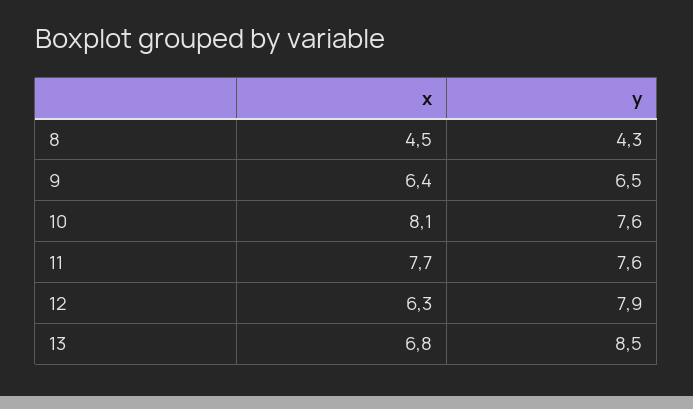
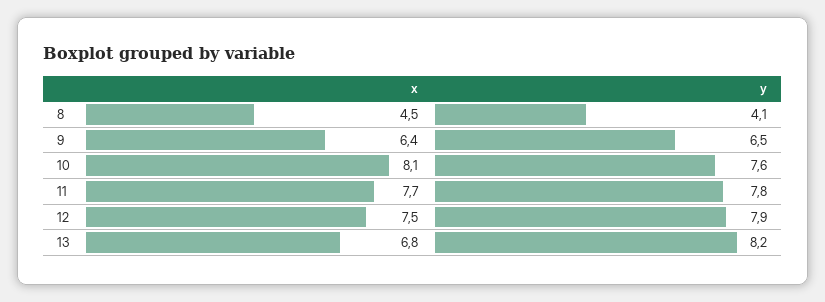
y, 8: 4.3 -> 4.1
y, 11: 7.6 -> 7.8
x, 12: 6.3 -> 7.5
y, 13: 8.5 -> 8.2

